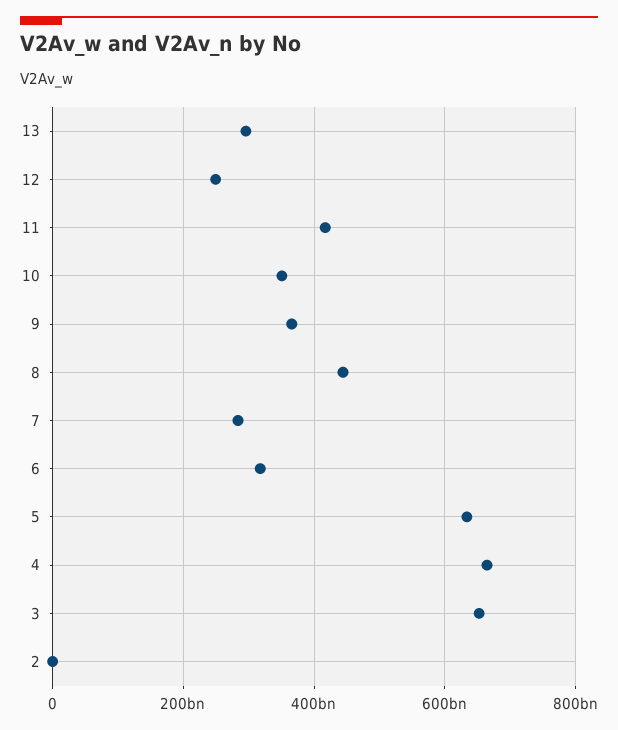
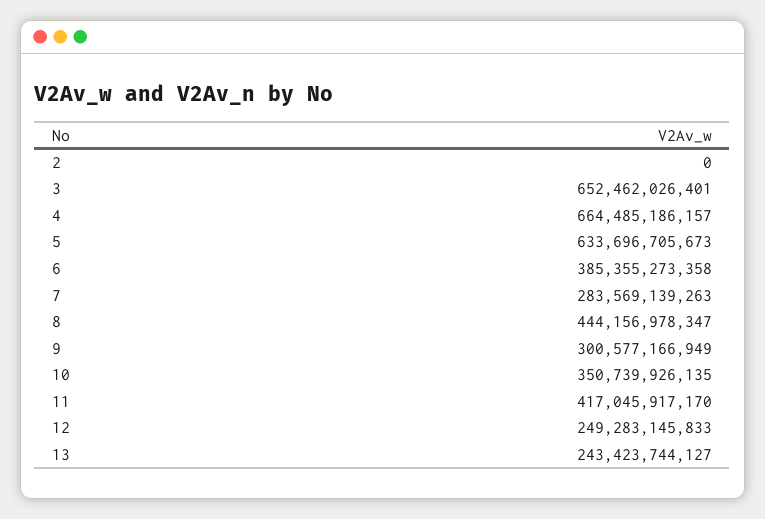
13: 300000000000 -> 243423744127
9: 360000000000 -> 300577166949
6: 320000000000 -> 385355273358

